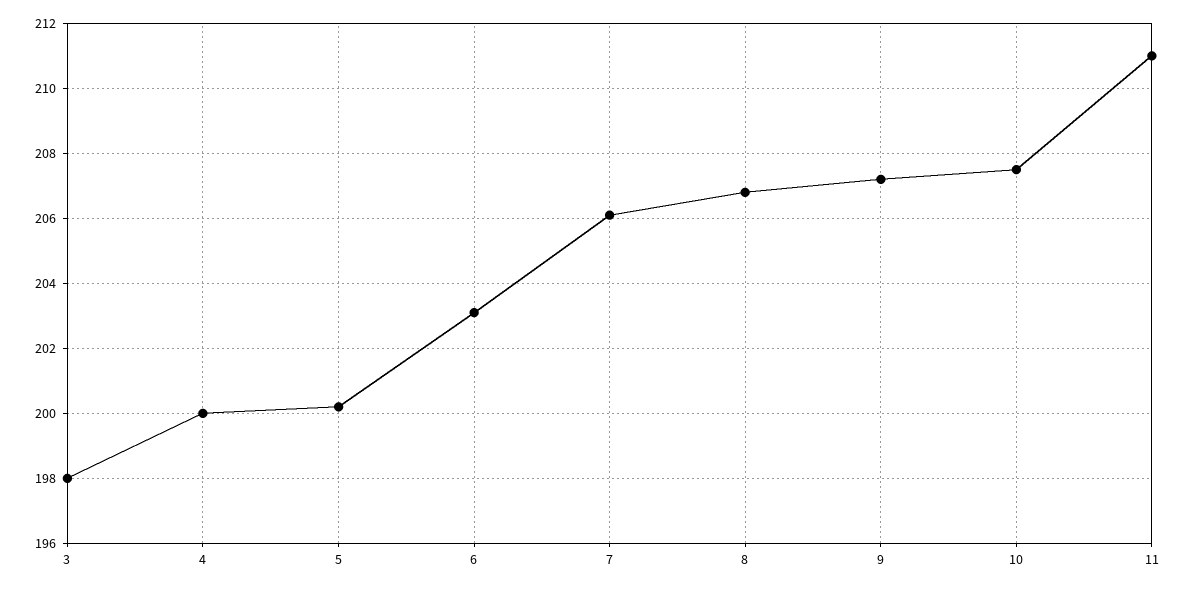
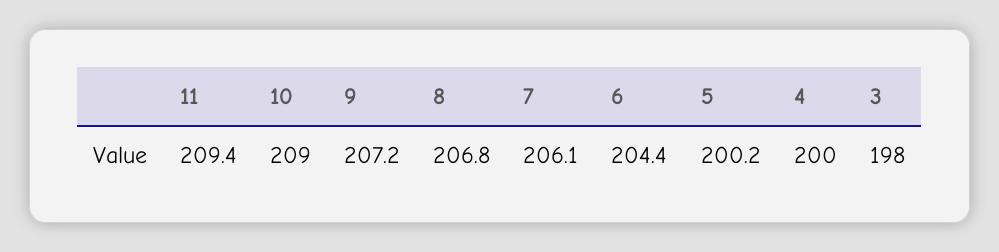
6: 203 -> 204.4
10: 207.5 -> 209
11: 211 -> 209.4

